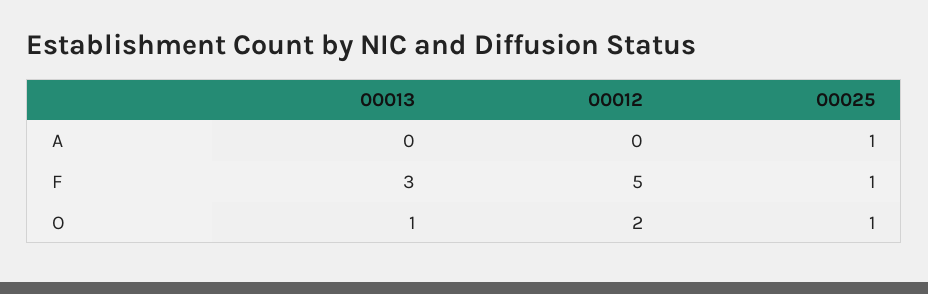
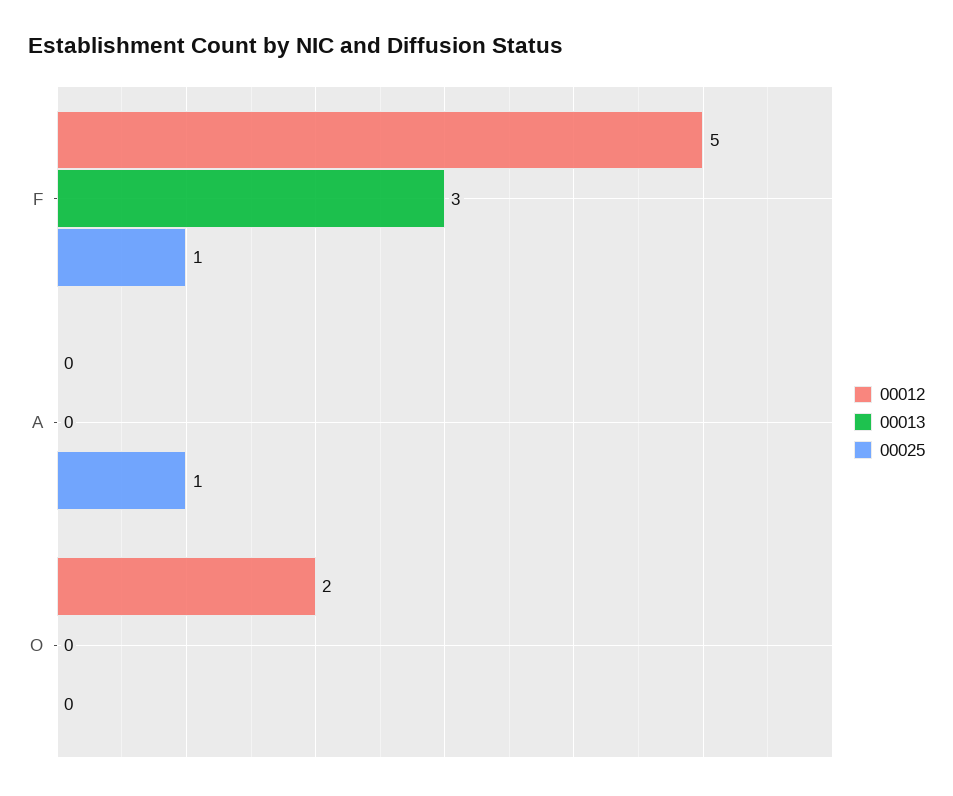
00013, O: 1 -> 0
00025, O: 1 -> 0

